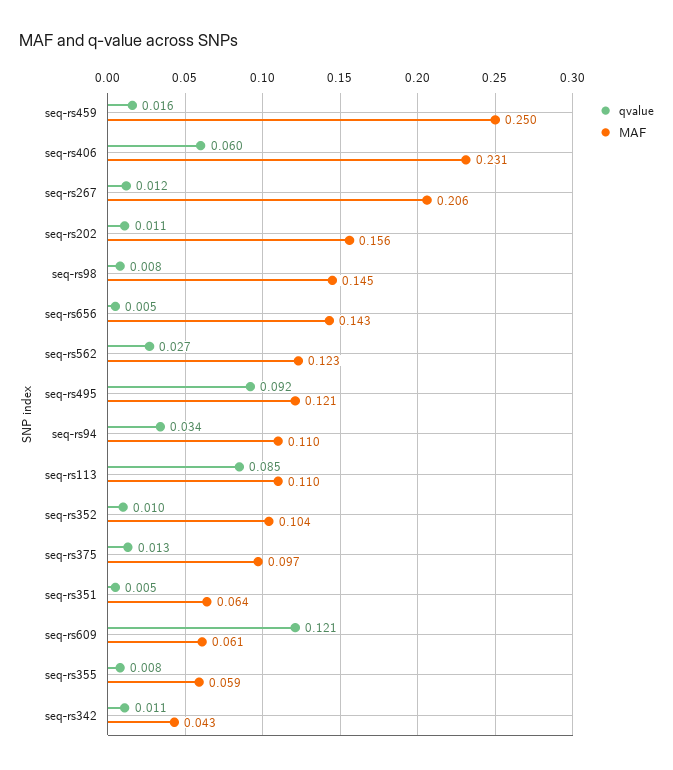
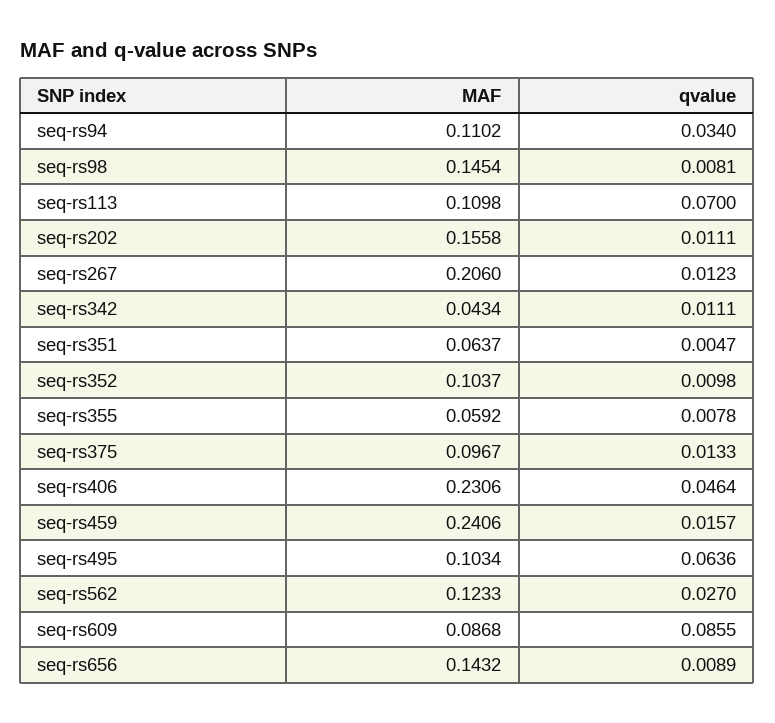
MAF, seq-rs459: 0.25 -> 0.2406
qvalue, seq-rs406: 0.06 -> 0.0464
qvalue, seq-rs656: 0.005 -> 0.0089
qvalue, seq-rs495: 0.092 -> 0.0636
MAF, seq-rs495: 0.121 -> 0.1034
qvalue, seq-rs113: 0.085 -> 0.07
qvalue, seq-rs609: 0.121 -> 0.0855
MAF, seq-rs609: 0.061 -> 0.0868

